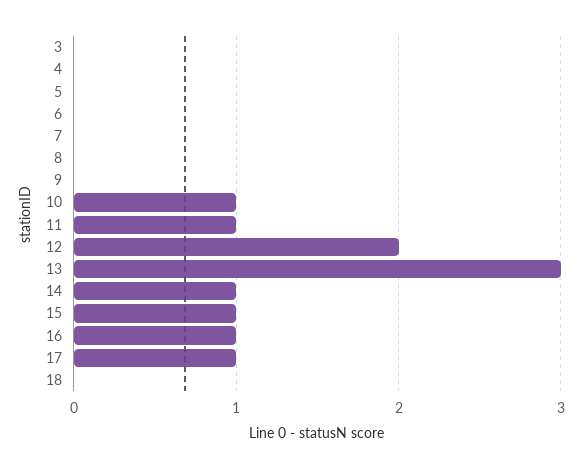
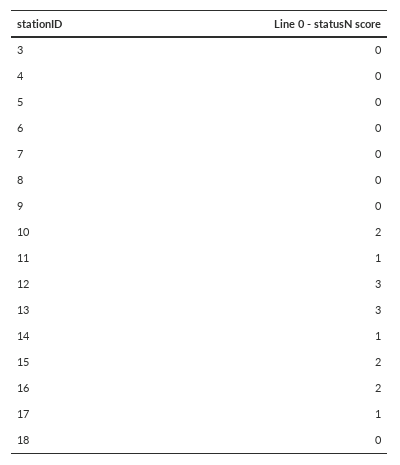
10: 1 -> 2
12: 2 -> 3
15: 1 -> 2
16: 1 -> 2

